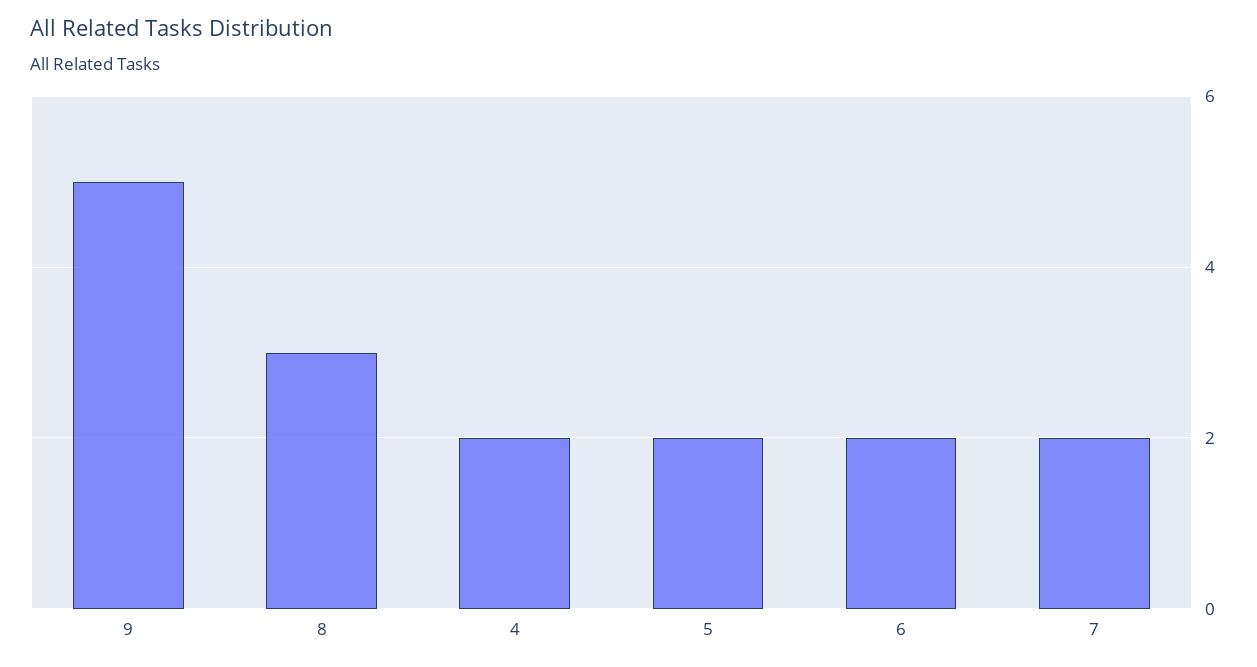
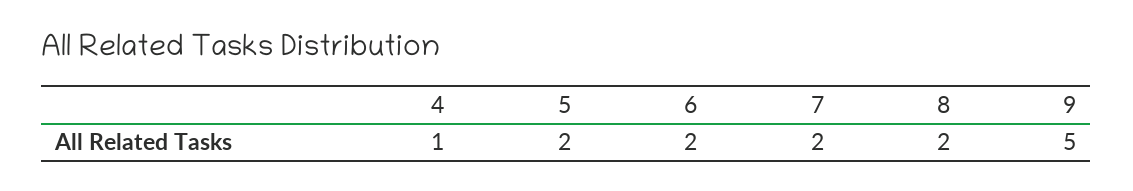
8: 3 -> 2
4: 2 -> 1

